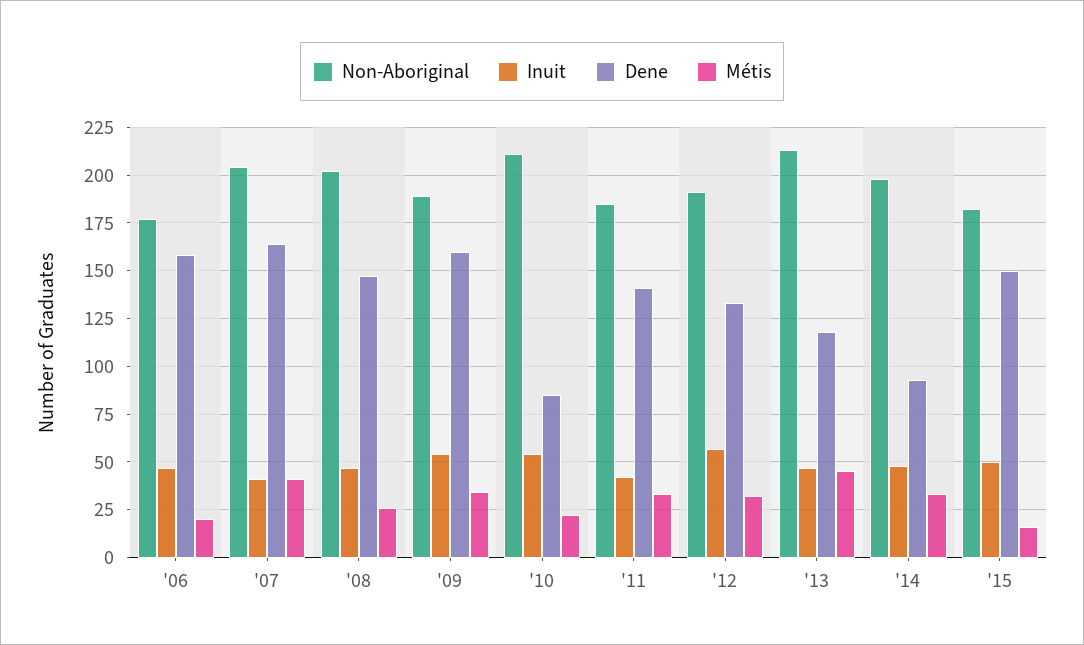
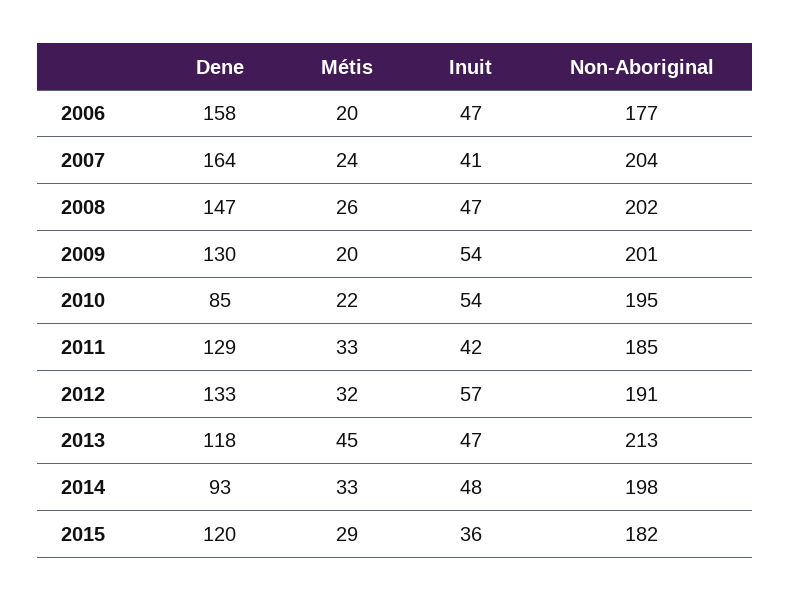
Métis, '07: 40 -> 24
Non-Aboriginal, '09: 190 -> 201
Dene, '09: 160 -> 130
Métis, '09: 35 -> 20
Non-Aboriginal, '10: 210 -> 195
Dene, '11: 140 -> 129
Inuit, '15: 50 -> 36
Dene, '15: 150 -> 120
Métis, '15: 15 -> 29

